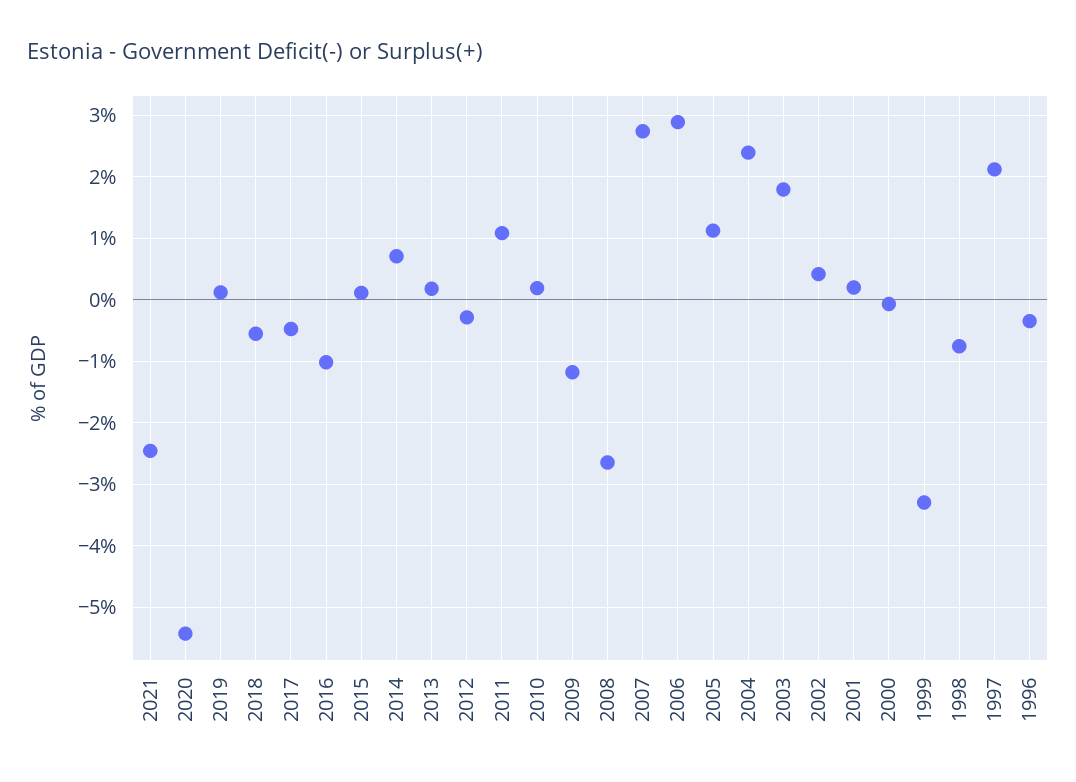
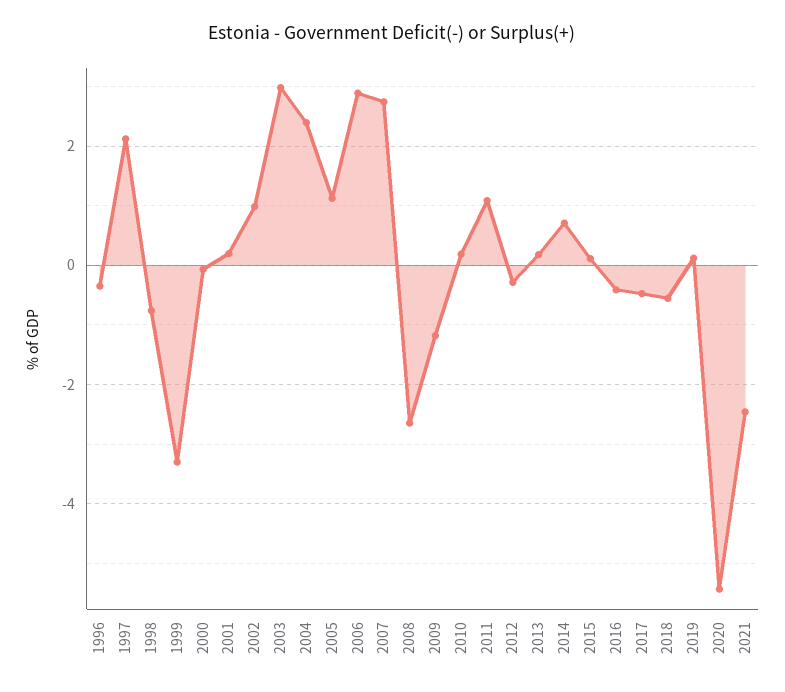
2016: -1 -> -0.4
2003: 1.8 -> 3
2002: 0.4 -> 1

